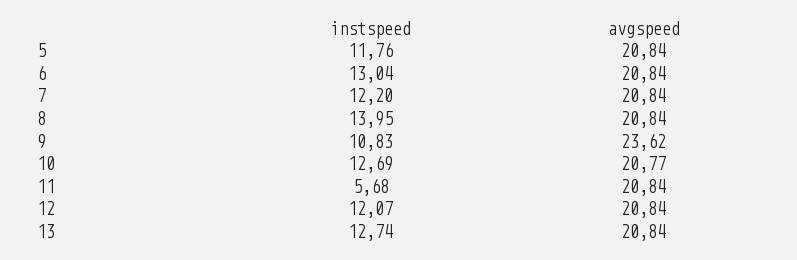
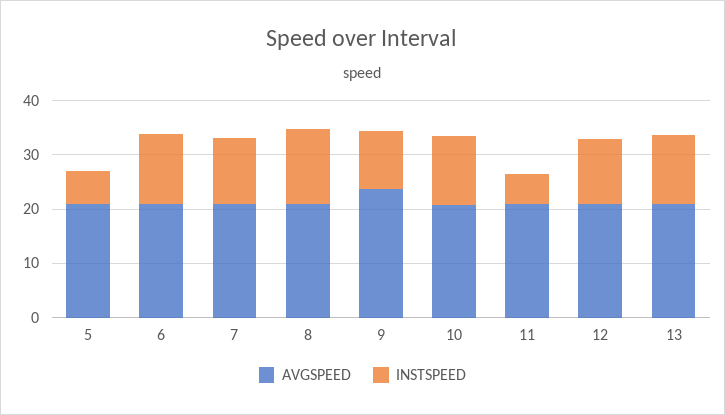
instspeed, 5: 11.76 -> 6

